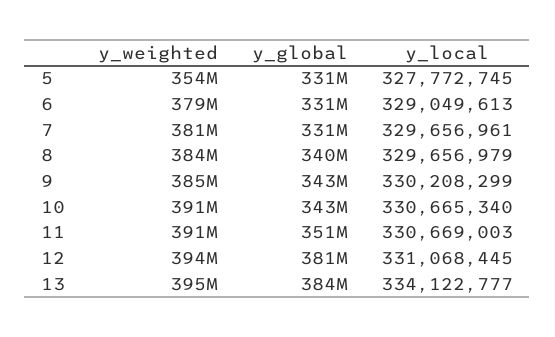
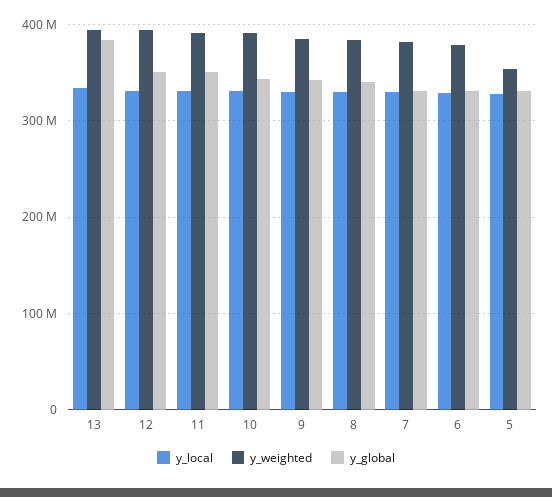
y_global, 12: 381000000 -> 350000000

